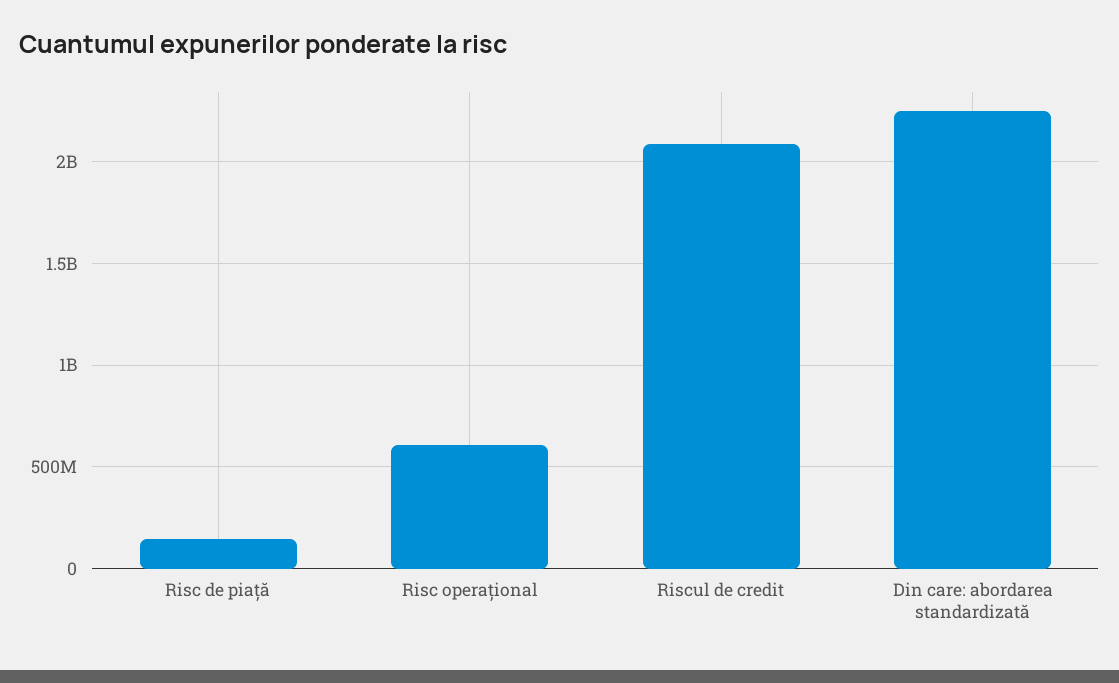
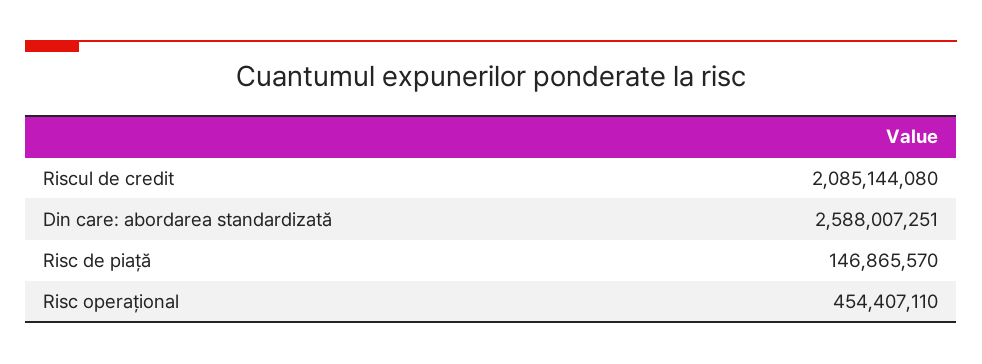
Risc operațional: 600000000 -> 454407110
Din care: abordarea standardizată: 2250000000 -> 2588007251

